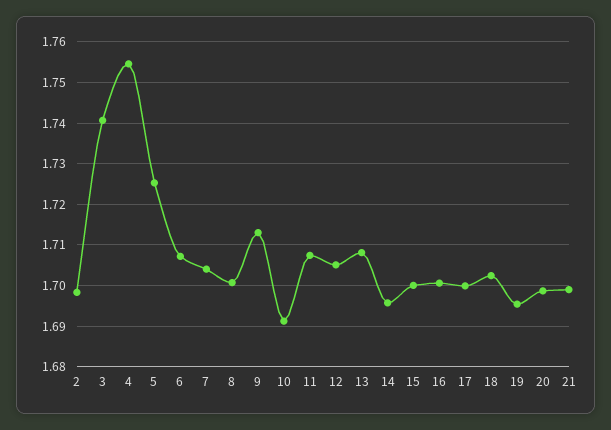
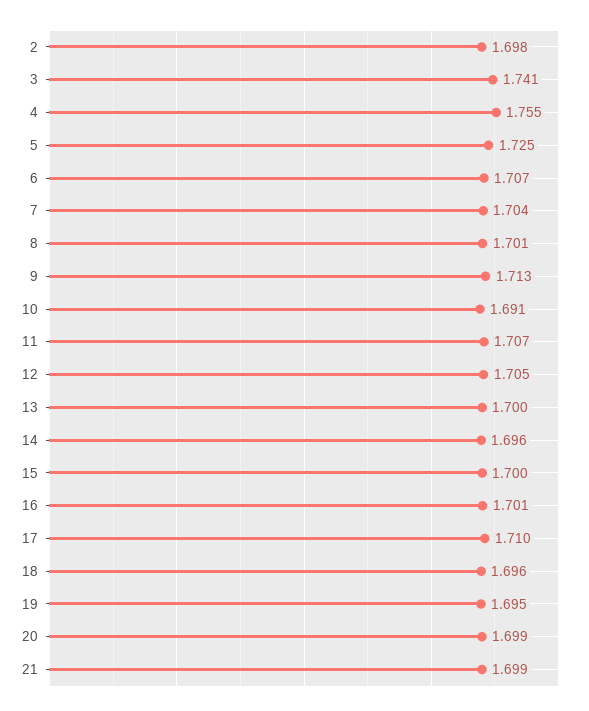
13: 1.708 -> 1.7
17: 1.7 -> 1.71
18: 1.702 -> 1.696

